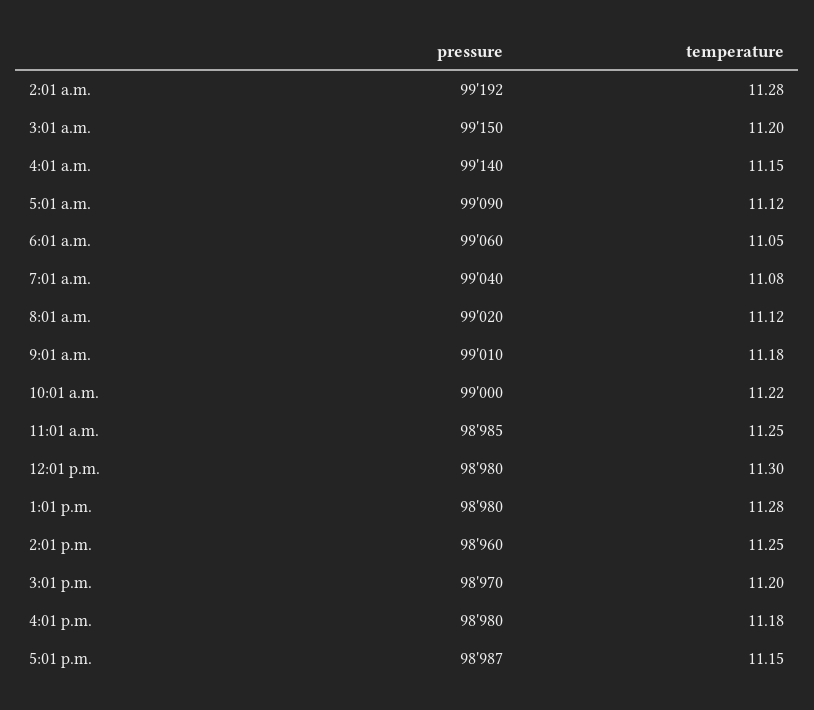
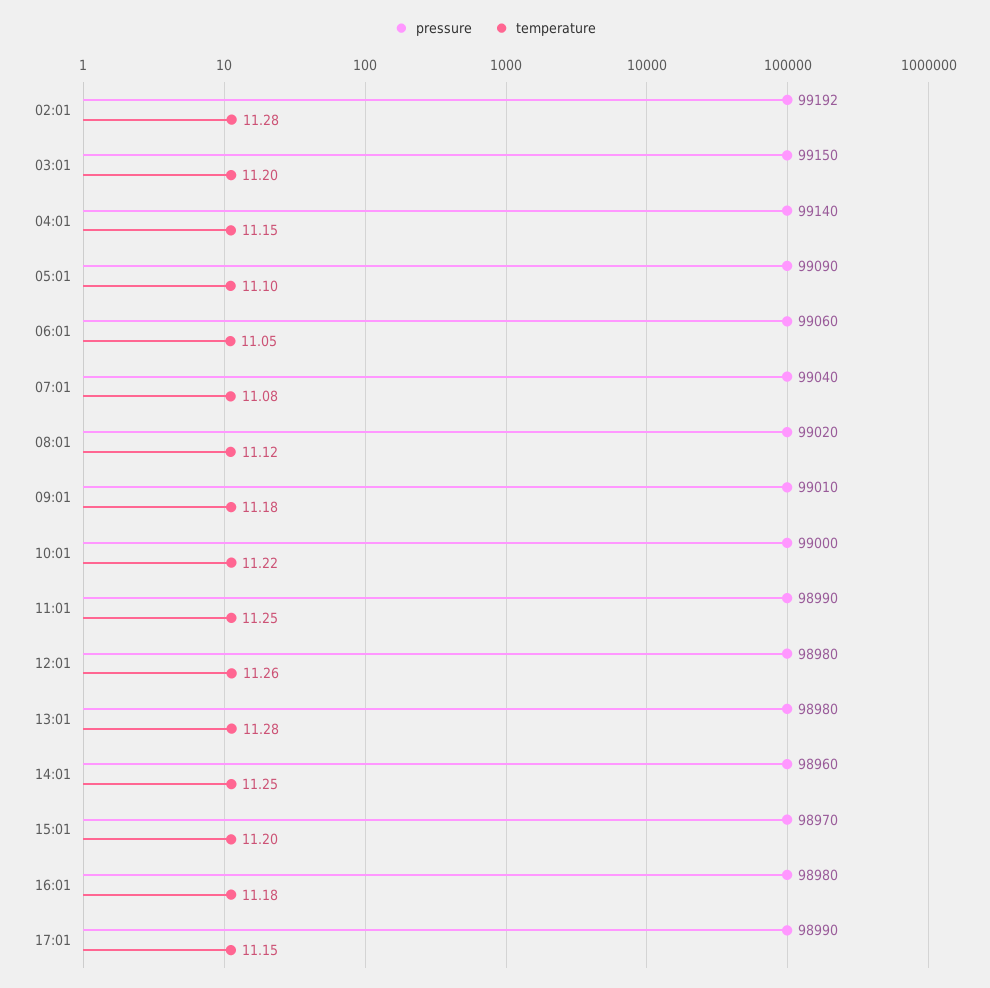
temperature, 5:01 a.m.: 11.12 -> 11.1
pressure, 11:01 a.m.: 98985 -> 98990
temperature, 12:01 p.m.: 11.3 -> 11.26
pressure, 5:01 p.m.: 98987 -> 98990

